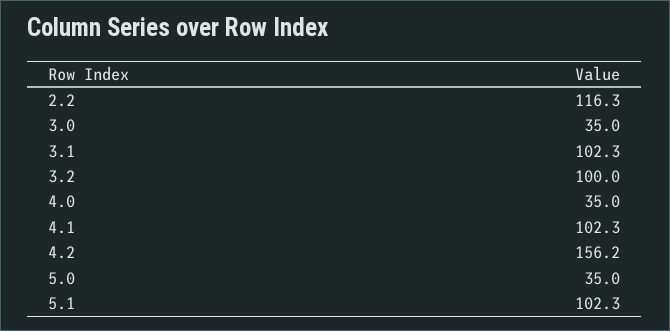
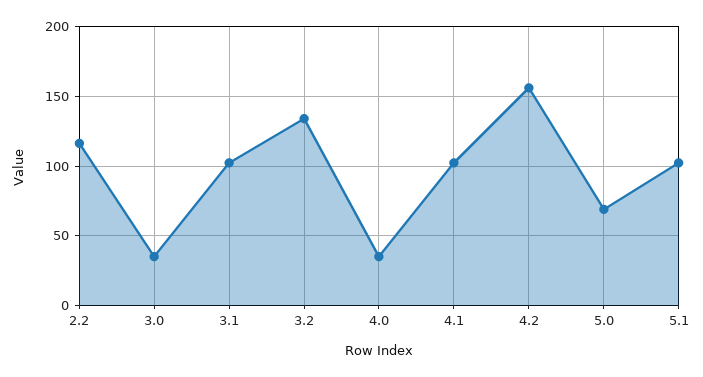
3.2: 100 -> 135
5.0: 35 -> 70

